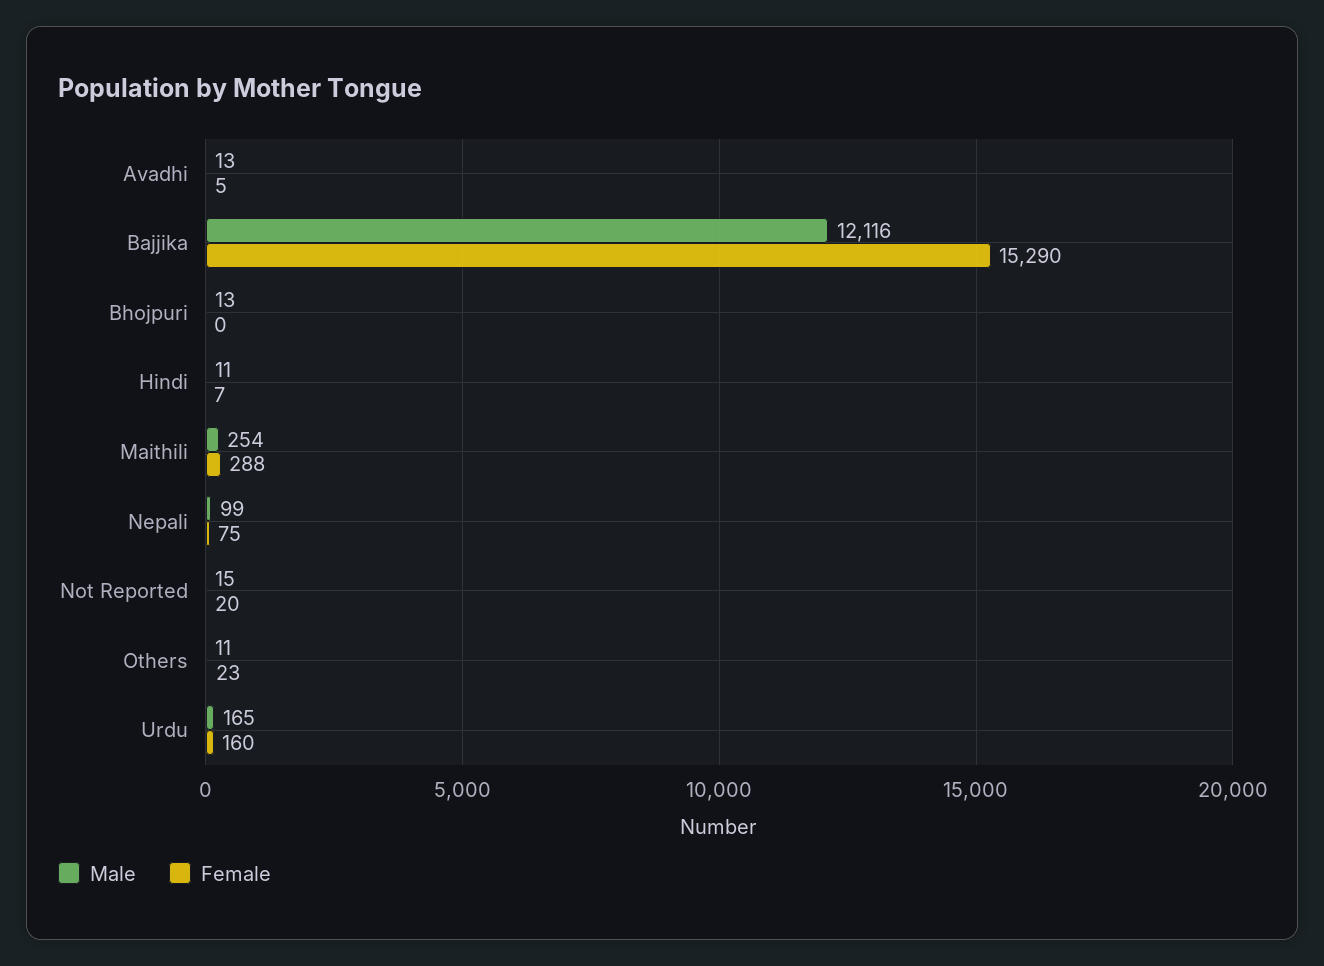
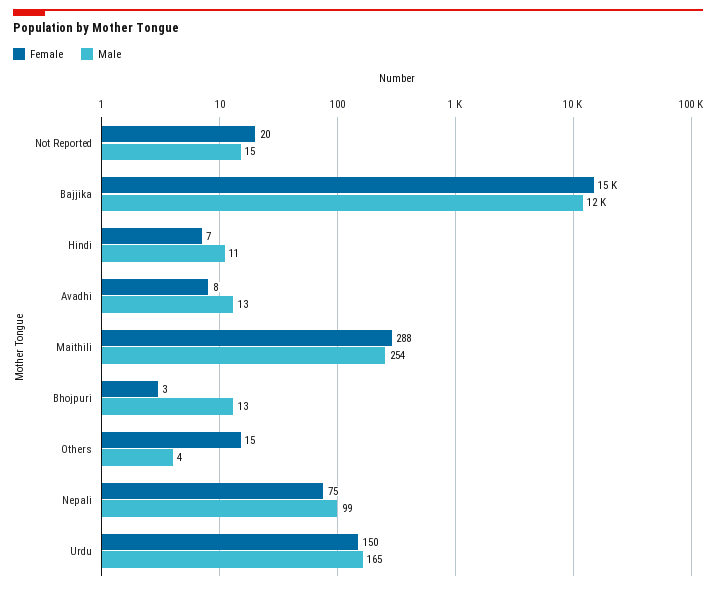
Female, Avadhi: 5 -> 8
Female, Bhojpuri: 0 -> 3
Male, Others: 11 -> 4
Female, Others: 23 -> 15
Female, Urdu: 160 -> 150

